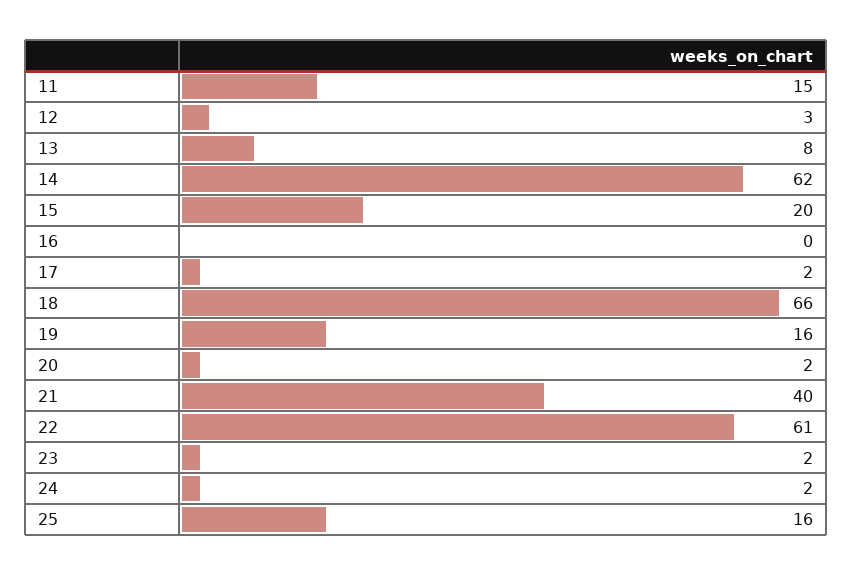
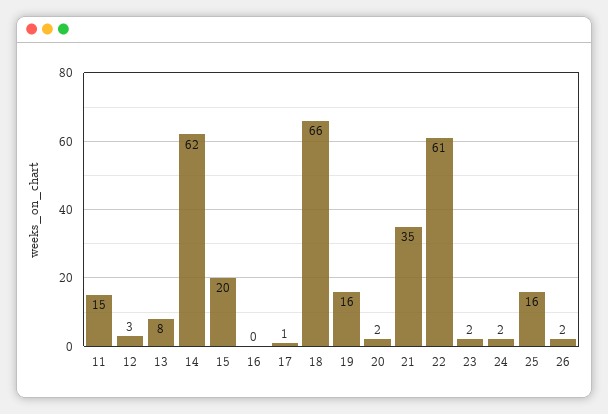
17: 2 -> 1
21: 40 -> 35
26: none -> 2

